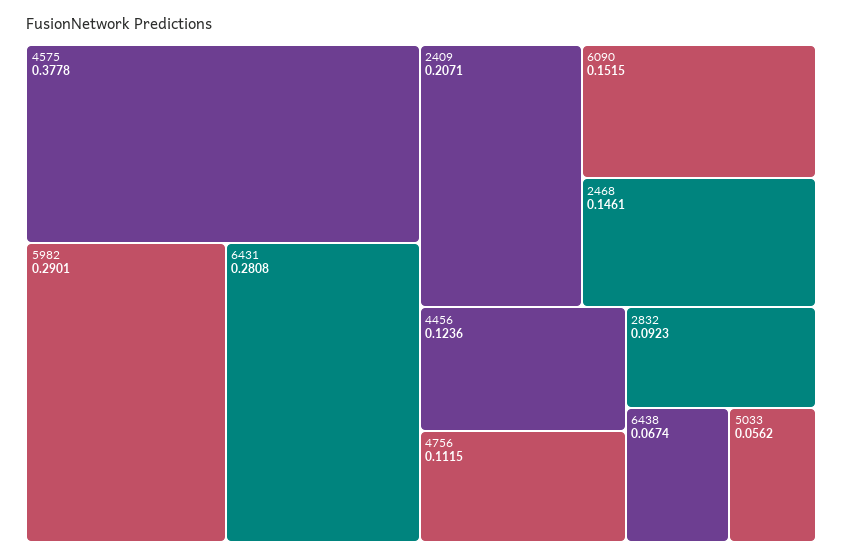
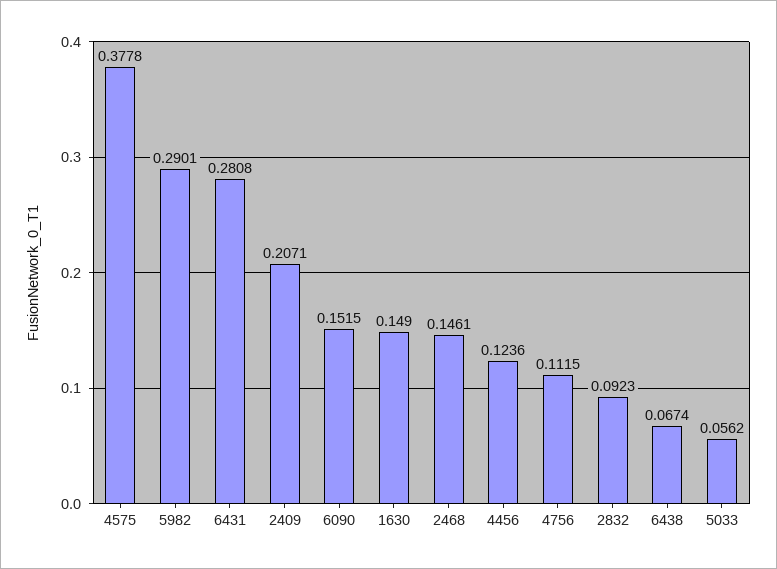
1630: none -> 0.149

